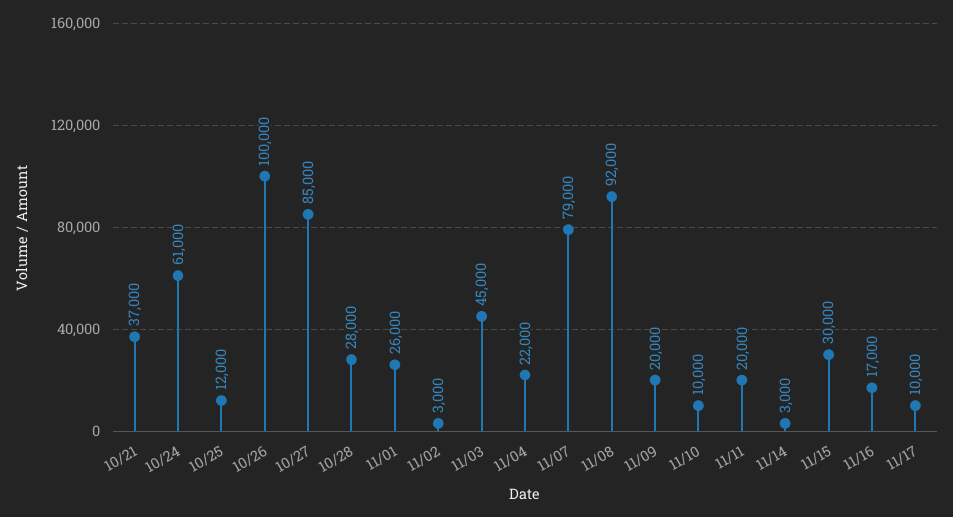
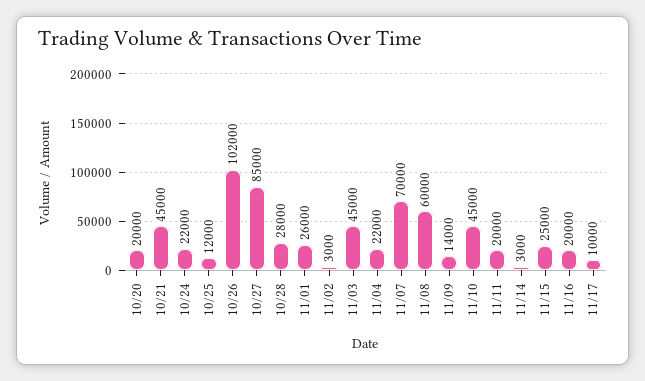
10/21: 37000 -> 45000
10/24: 61000 -> 22000
10/26: 100000 -> 102000
11/07: 79000 -> 70000
11/08: 92000 -> 60000
11/09: 20000 -> 14000
11/10: 10000 -> 45000
11/15: 30000 -> 25000
11/16: 17000 -> 20000
10/20: none -> 20000

